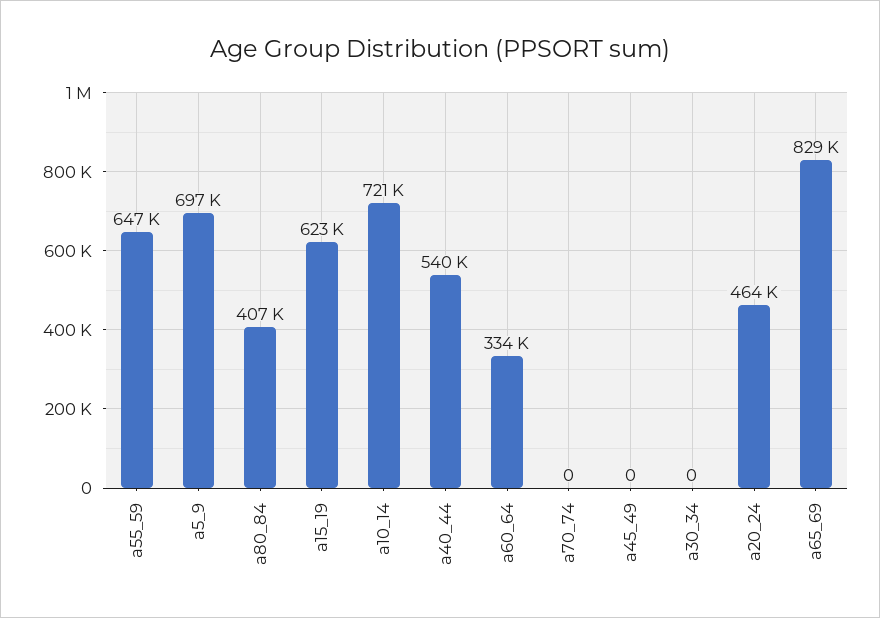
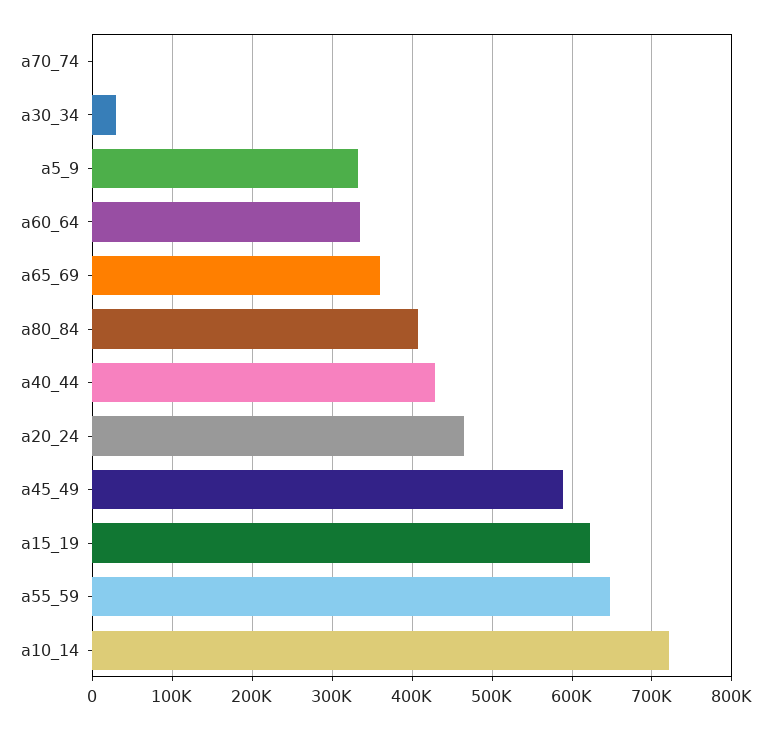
a5_9: 697000 -> 330000
a40_44: 540000 -> 430000
a45_49: 0 -> 590000
a30_34: 0 -> 30000
a65_69: 829000 -> 360000

